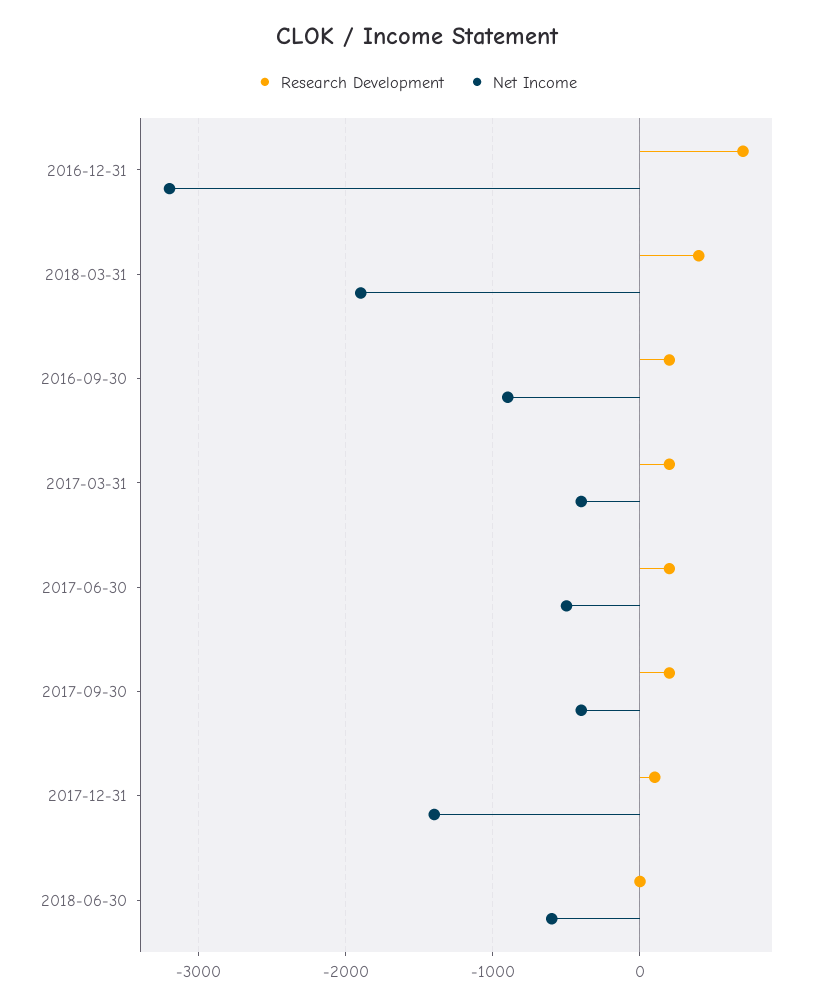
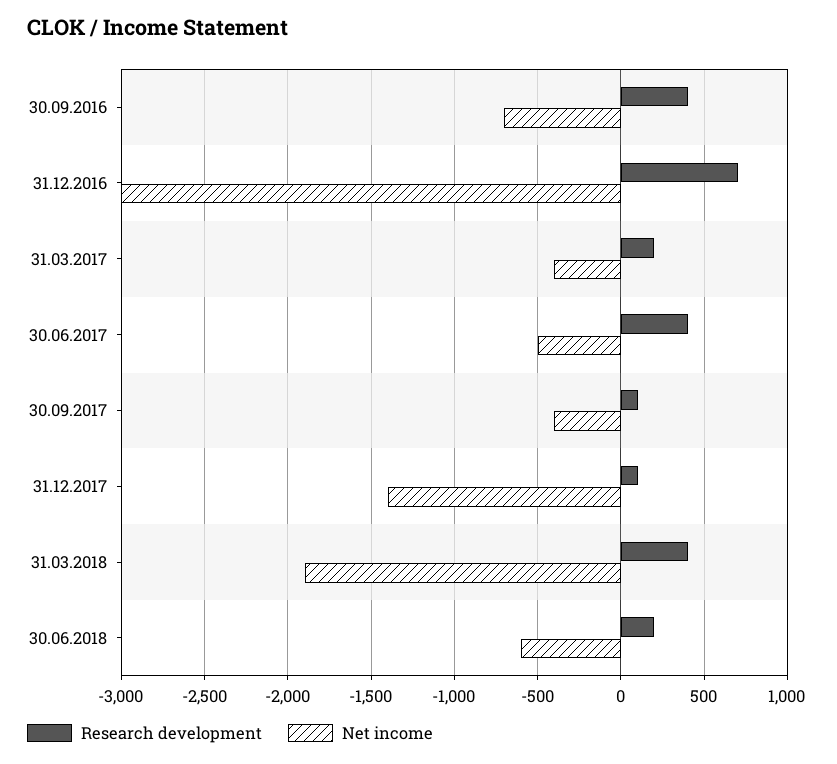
Net Income, 2016-12-31: -3200 -> -3000
Research Development, 2016-09-30: 200 -> 400
Net Income, 2016-09-30: -900 -> -700
Research Development, 2017-06-30: 200 -> 400
Research Development, 2017-09-30: 200 -> 100
Research Development, 2018-06-30: 0 -> 200

